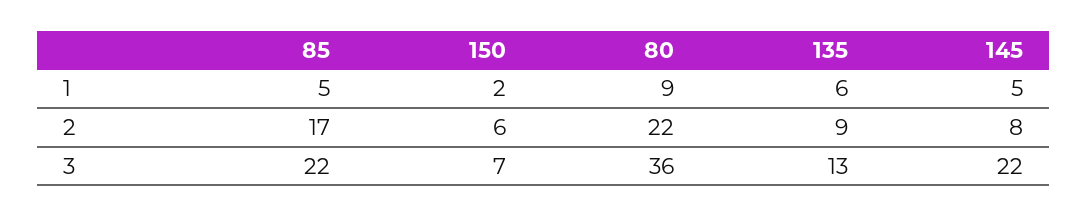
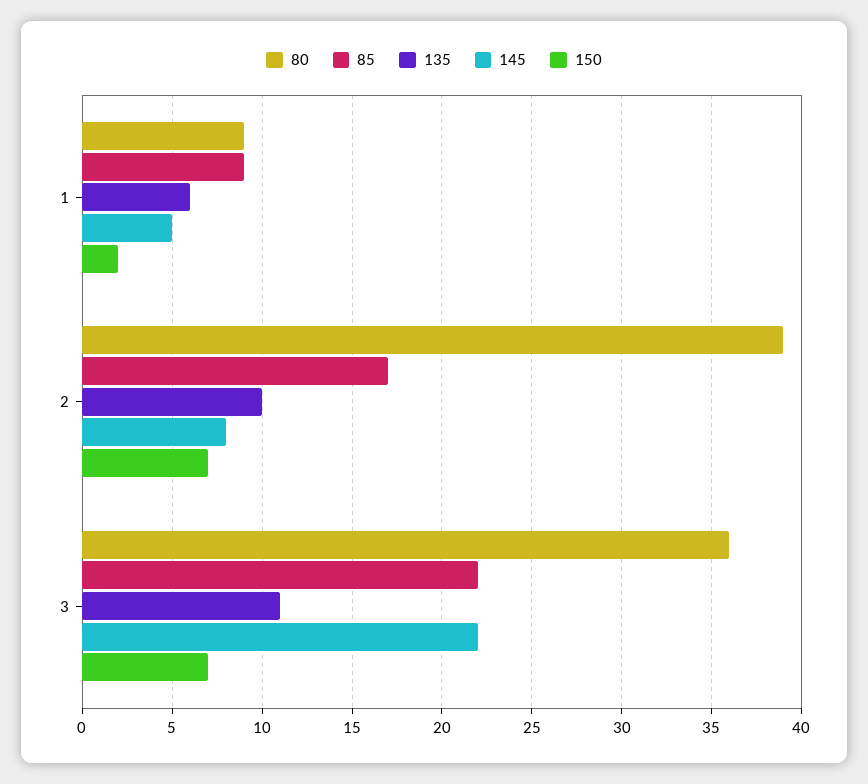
85, 1: 5 -> 9
150, 2: 6 -> 7
80, 2: 22 -> 39
135, 2: 9 -> 10
135, 3: 13 -> 11

